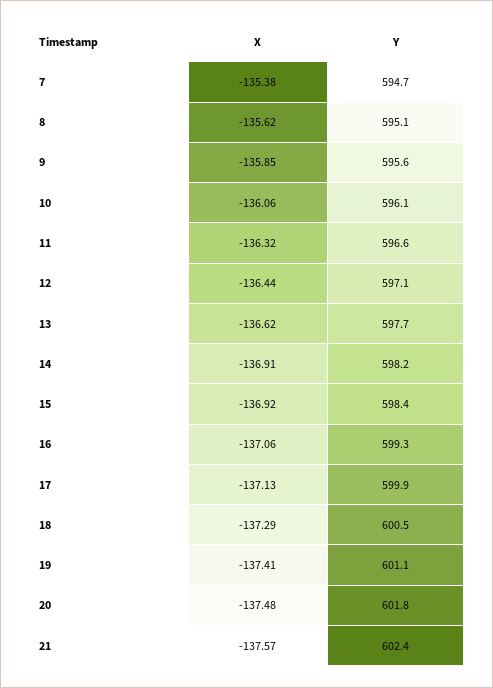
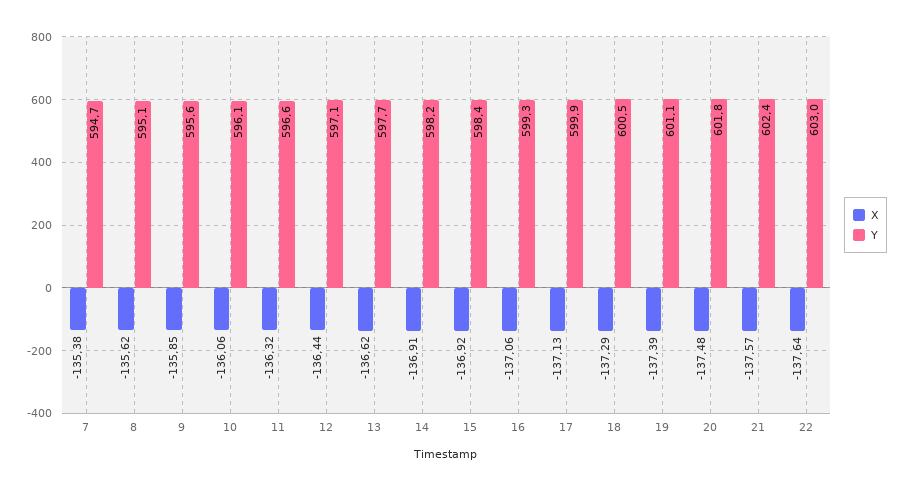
X, 19: -137.41 -> -137.39
X, 22: none -> -137.64
Y, 22: none -> 603

